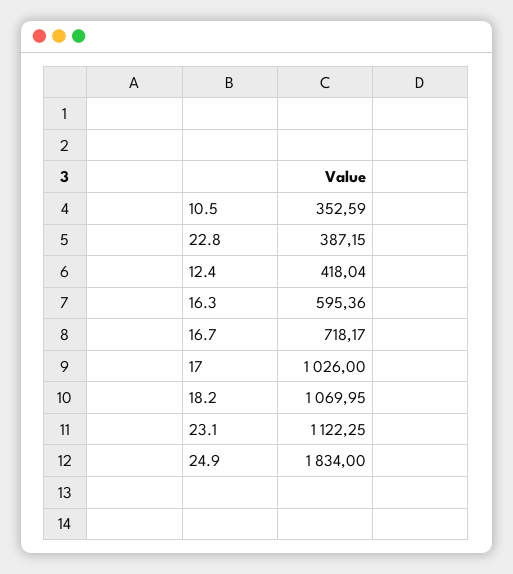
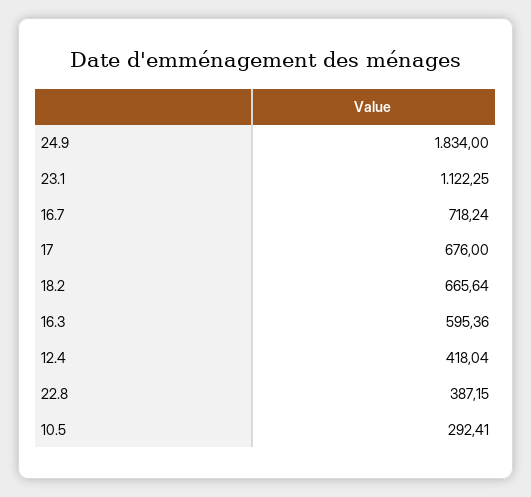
10.5: 352.59 -> 292.41
16.7: 718.17 -> 718.24
17: 1026 -> 676
18.2: 1069.95 -> 665.64

